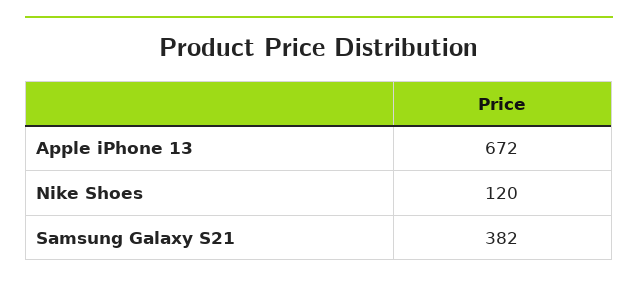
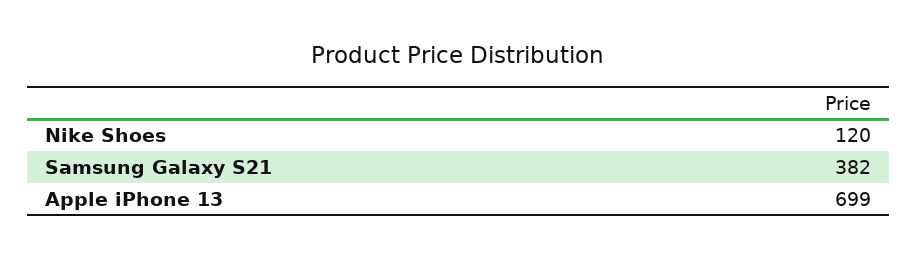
Apple iPhone 13: 672 -> 699

